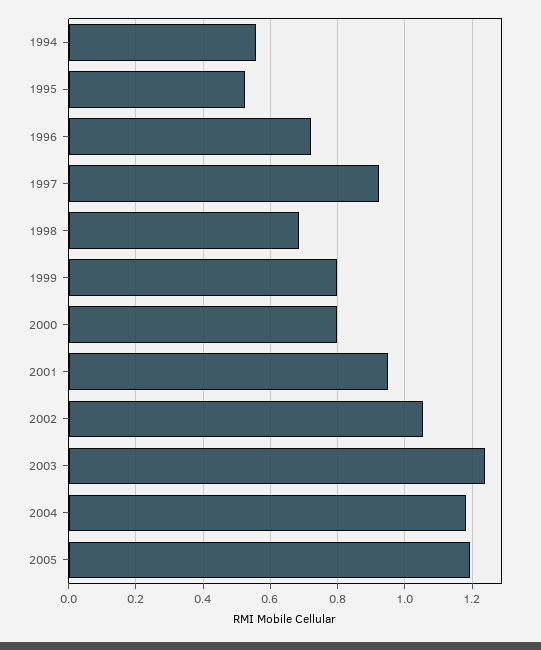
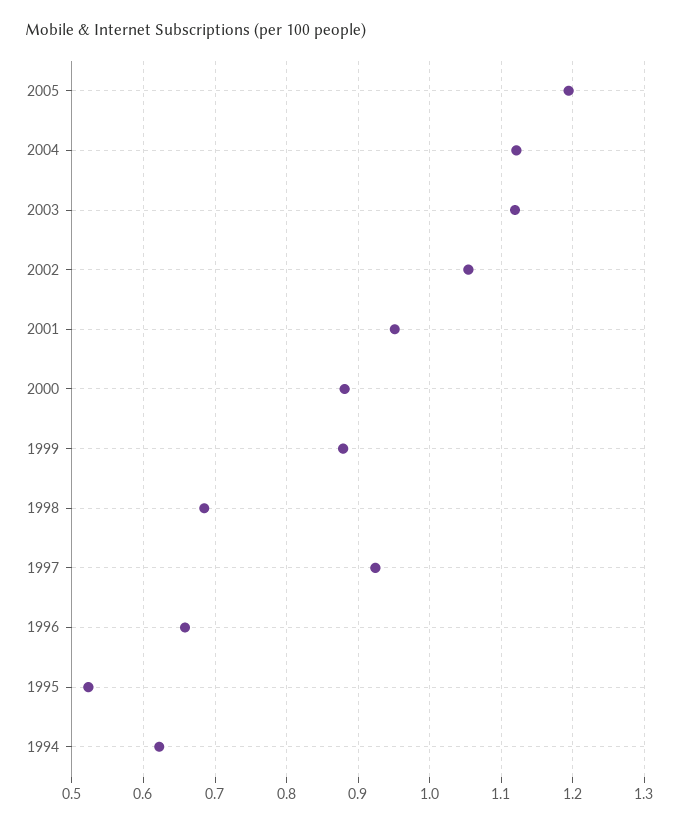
1994: 0.56 -> 0.62
1996: 0.72 -> 0.66
1999: 0.8 -> 0.88
2000: 0.8 -> 0.88
2003: 1.24 -> 1.12
2004: 1.18 -> 1.12

